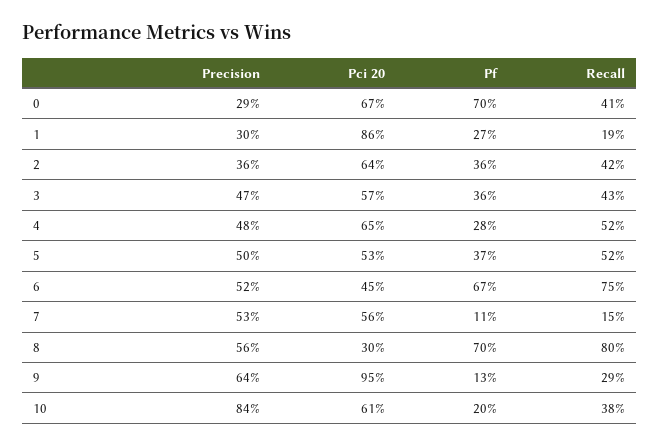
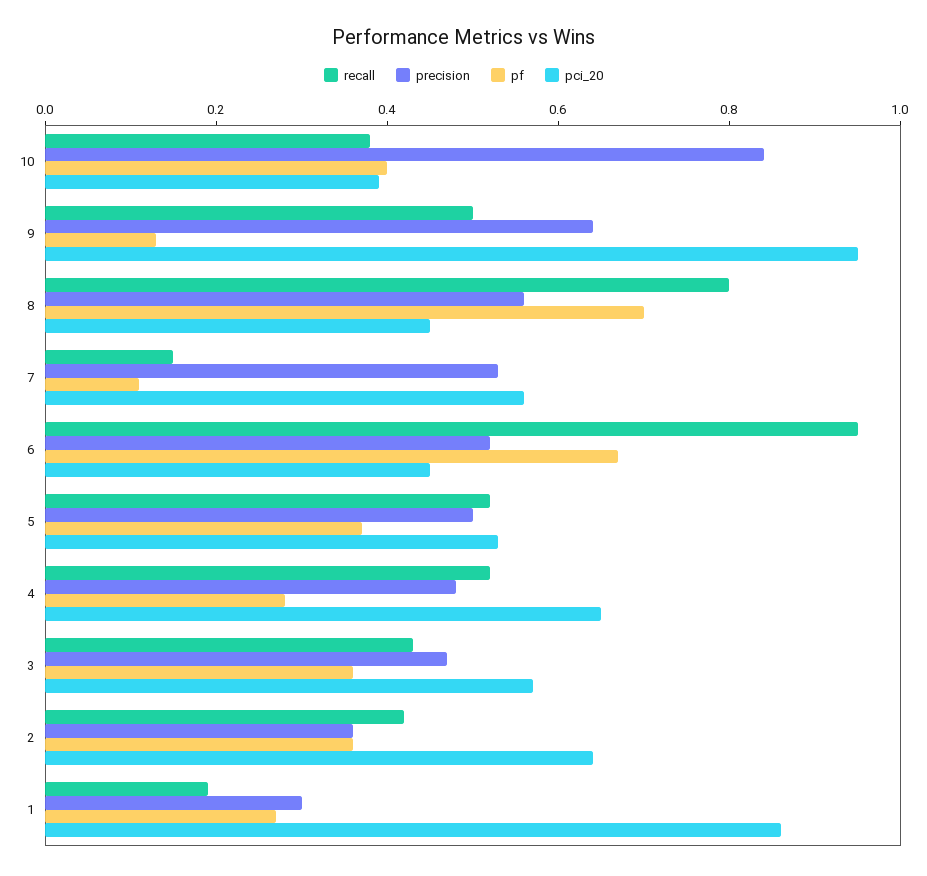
Precision, 0: 0.29 -> none
Pci 20, 0: 0.67 -> none
Pf, 0: 0.7 -> none
Recall, 0: 0.41 -> none
Recall, 6: 0.75 -> 0.95
Pci 20, 8: 0.3 -> 0.45
Recall, 9: 0.29 -> 0.5
Pci 20, 10: 0.61 -> 0.4
Pf, 10: 0.2 -> 0.4

